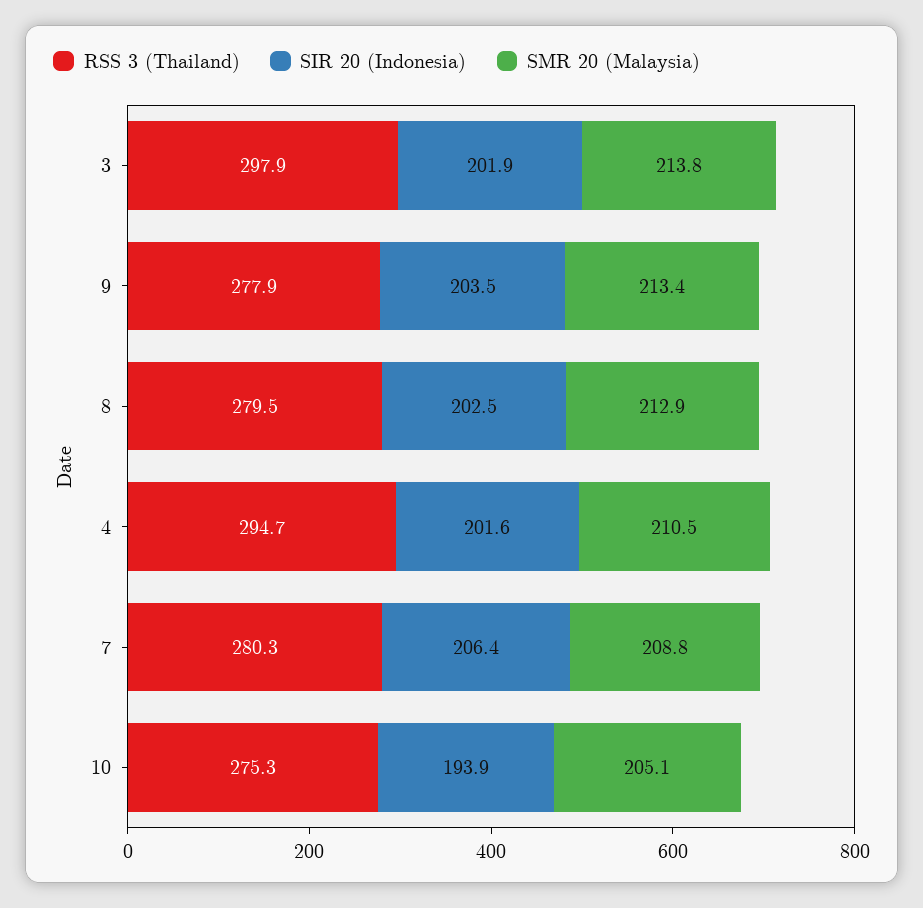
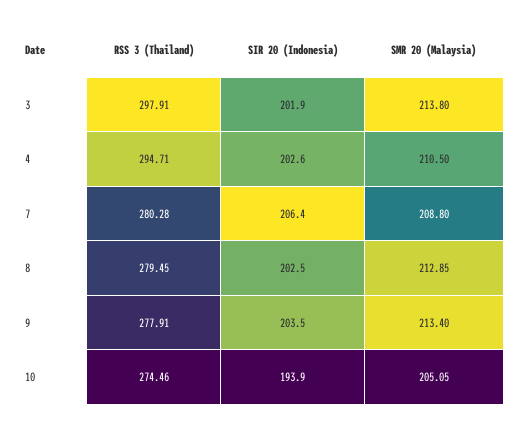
SIR 20 (Indonesia), 4: 201.6 -> 202.6
RSS 3 (Thailand), 10: 275.3 -> 274.46

